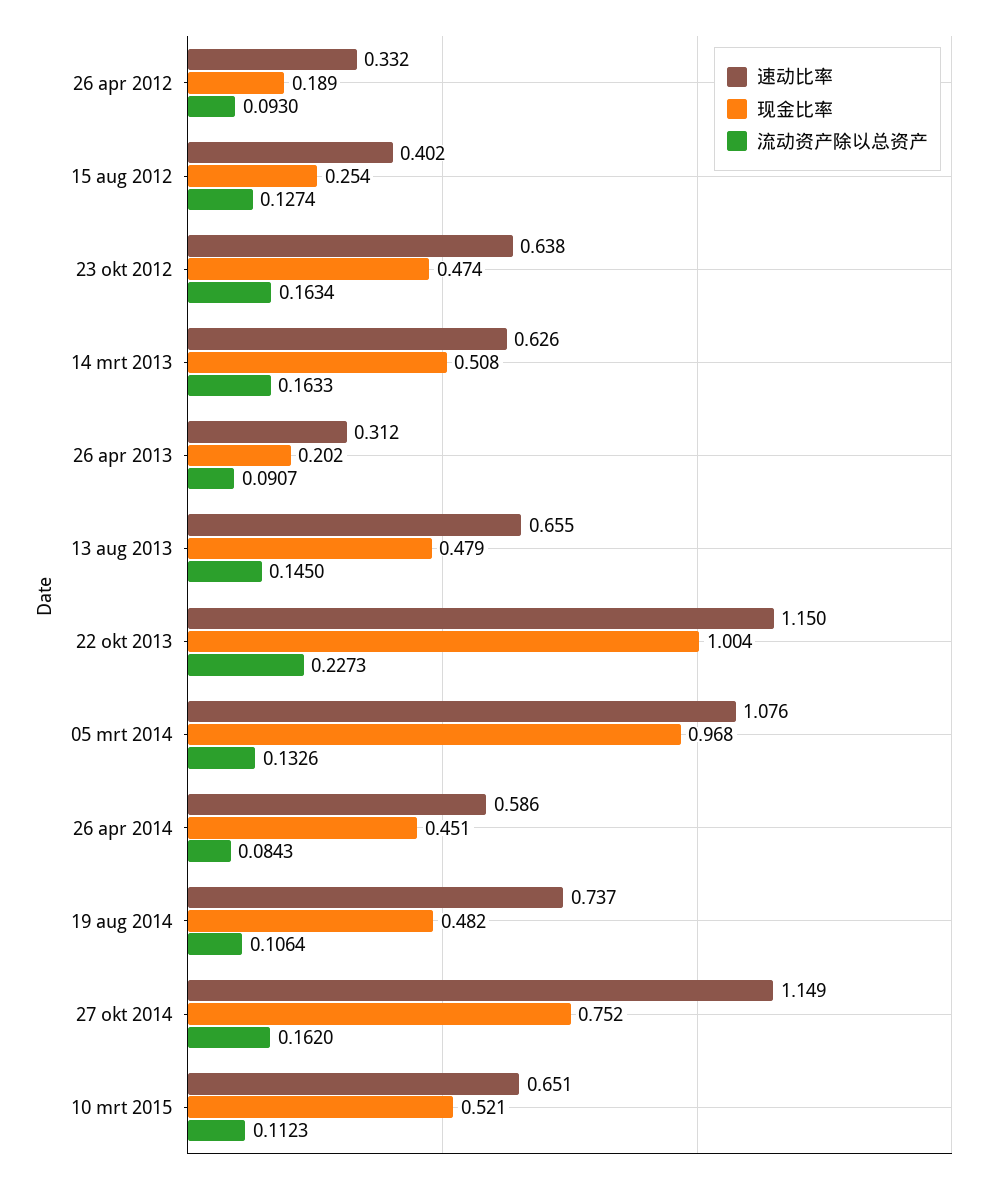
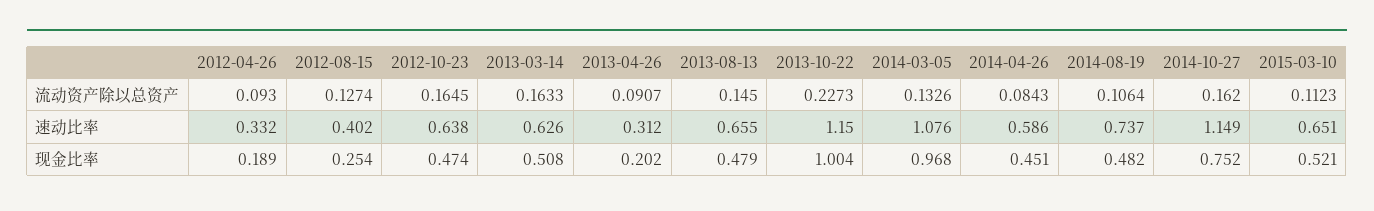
流动资产除以总资产, 23 okt 2012: 0.1634 -> 0.1645

